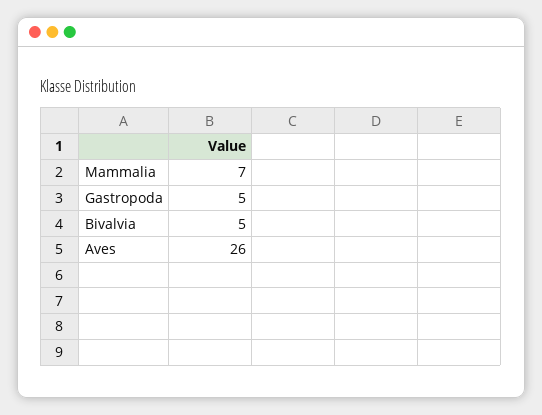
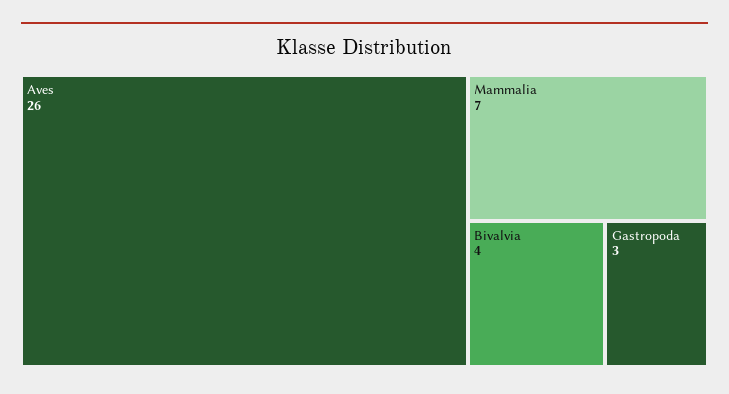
Gastropoda: 5 -> 3
Bivalvia: 5 -> 4

